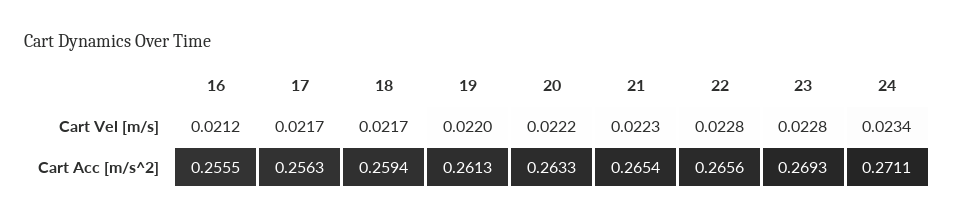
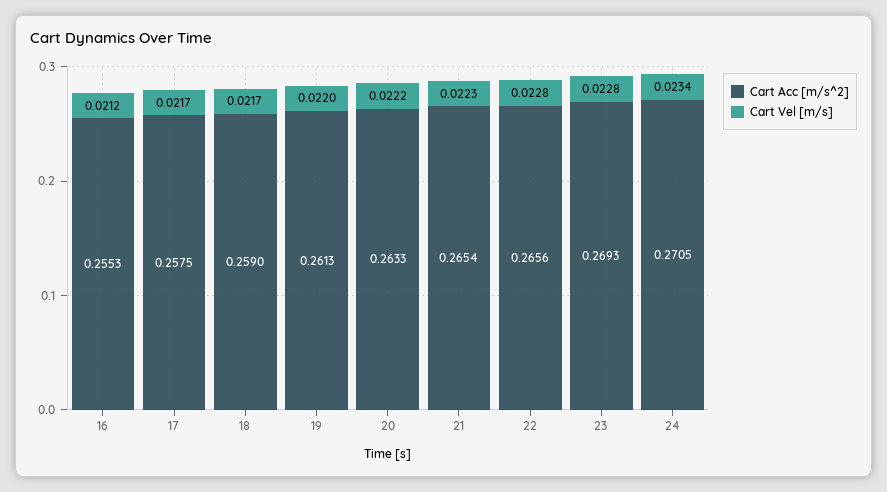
Cart Acc [m/s^2], 16: 0.2555 -> 0.2553
Cart Acc [m/s^2], 17: 0.2563 -> 0.2575
Cart Acc [m/s^2], 18: 0.2594 -> 0.259
Cart Acc [m/s^2], 24: 0.2711 -> 0.2705

